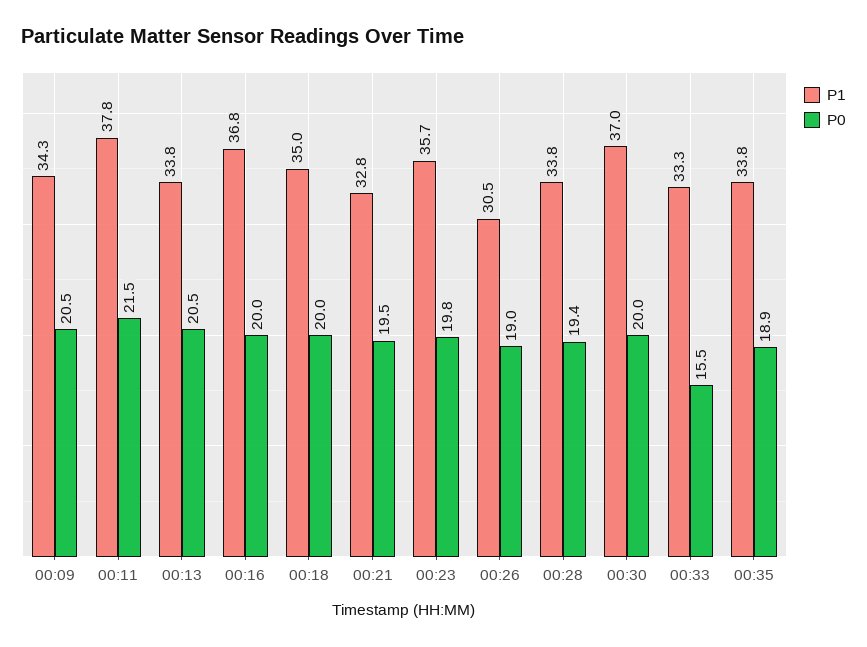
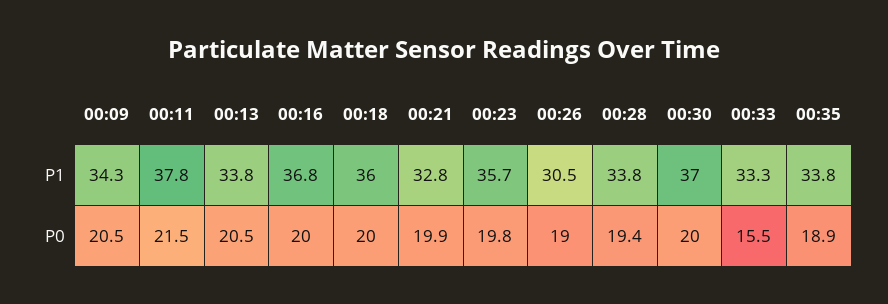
P1, 00:18: 35 -> 36
P0, 00:21: 19.5 -> 19.9

